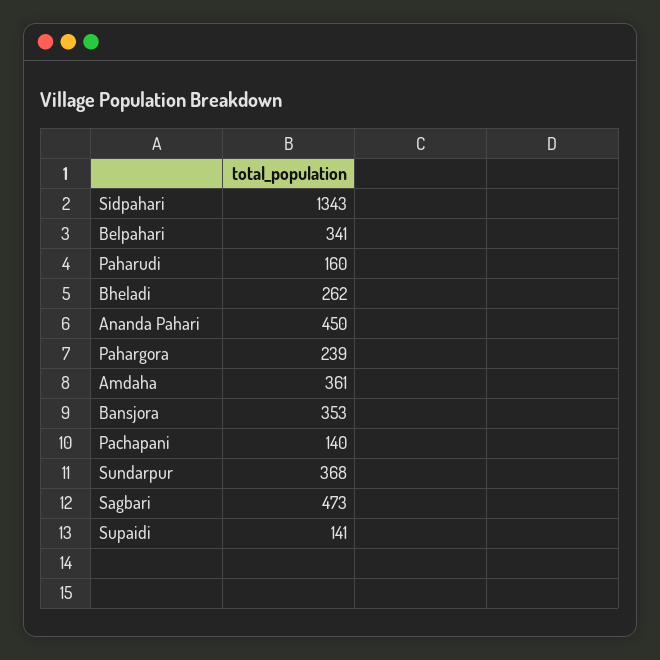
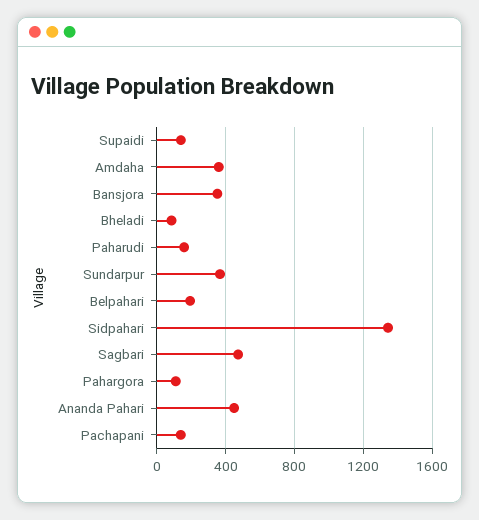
Belpahari: 341 -> 200
Bheladi: 262 -> 100
Pahargora: 239 -> 100

